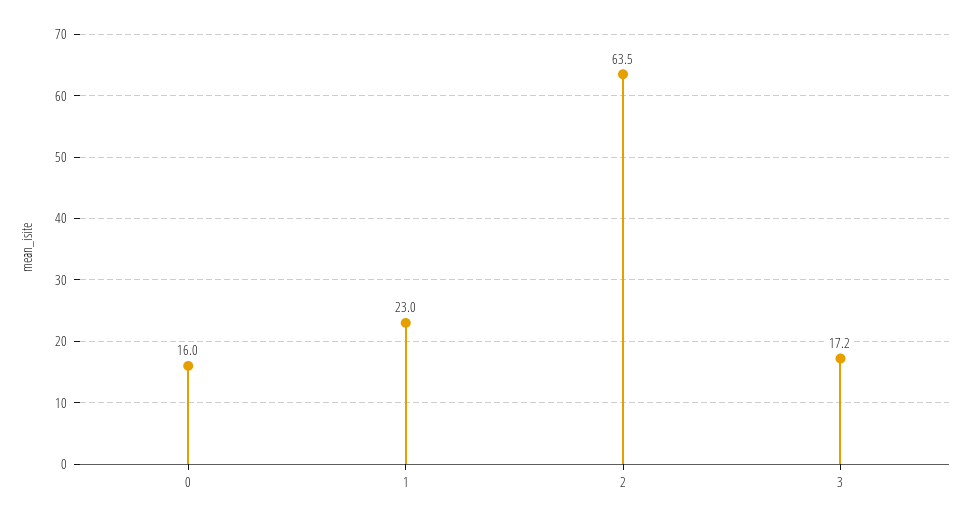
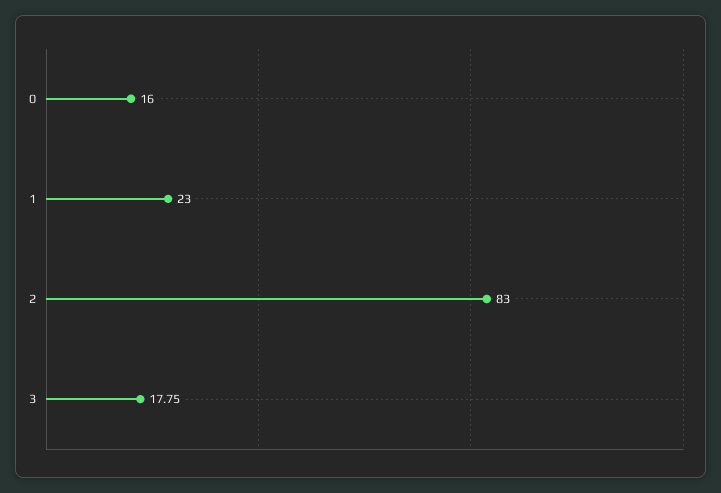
2: 63.5 -> 83
3: 17.2 -> 17.75

